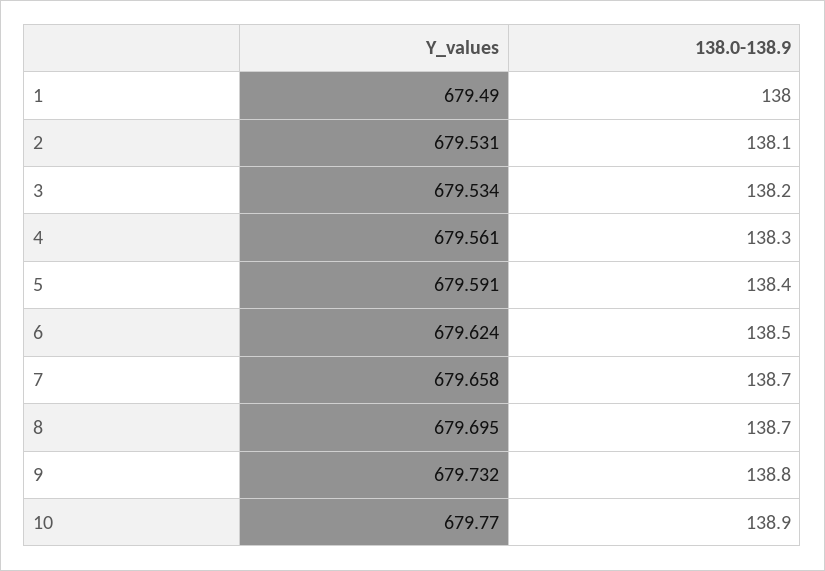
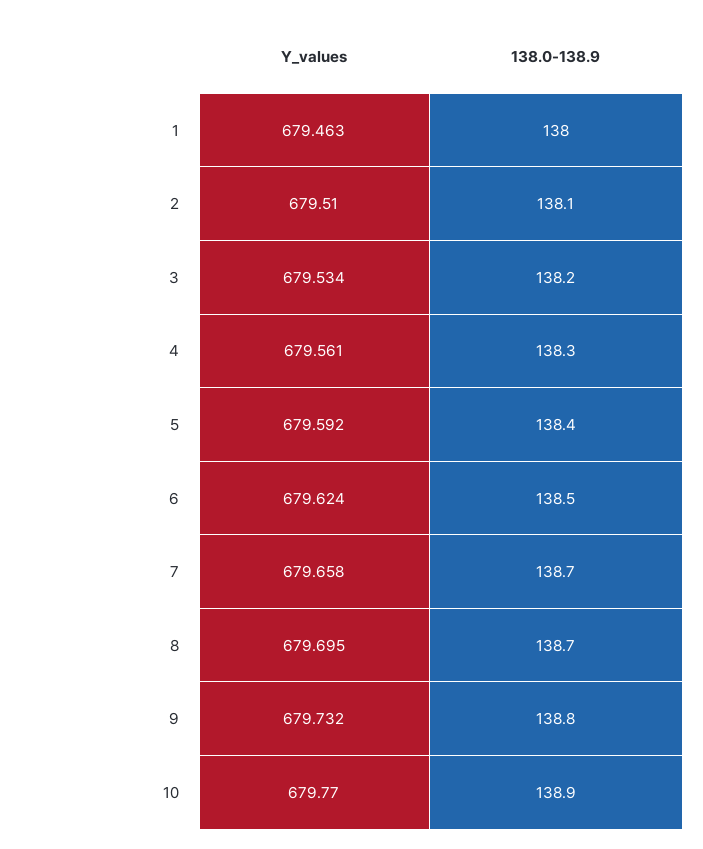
Y_values, 1: 679.49 -> 679.463
Y_values, 2: 679.531 -> 679.51
Y_values, 5: 679.591 -> 679.592

